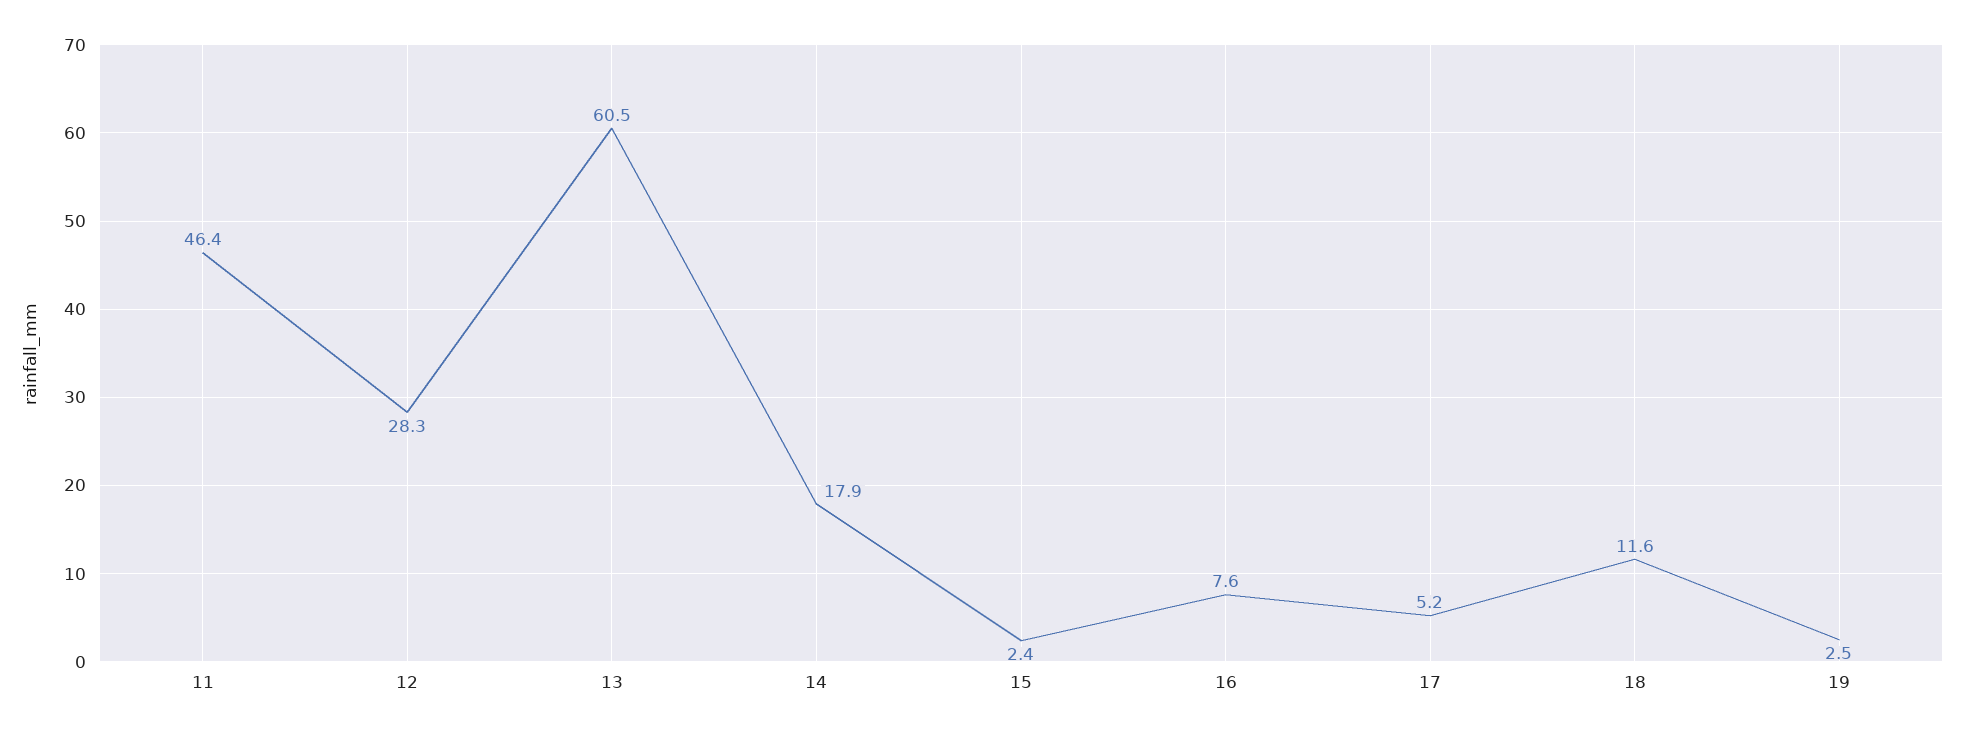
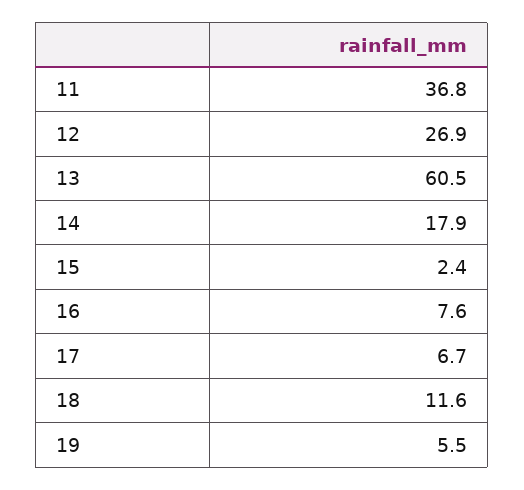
11: 46.4 -> 36.8
12: 28.3 -> 26.9
17: 5.2 -> 6.7
19: 2.5 -> 5.5

